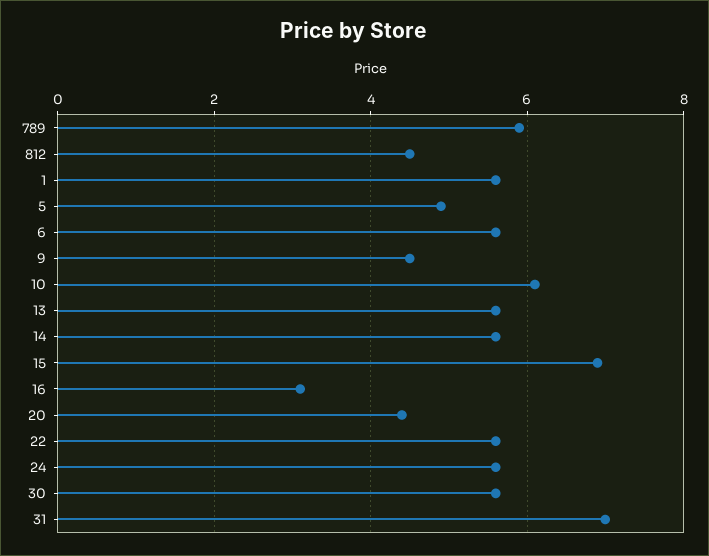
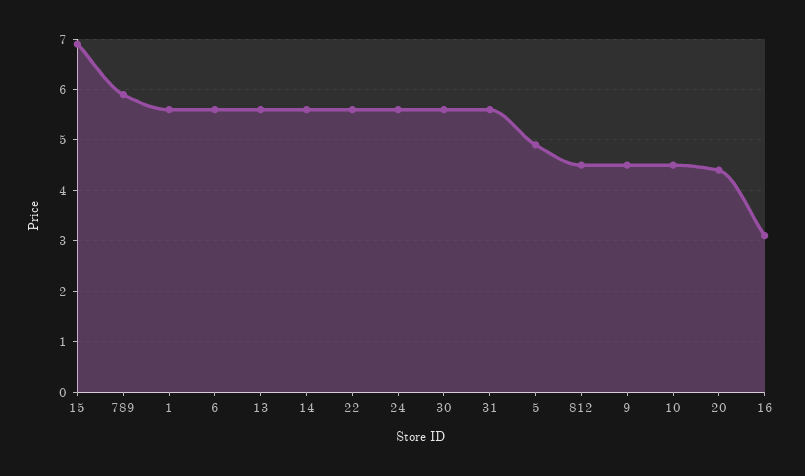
10: 6 -> 4.5
31: 7 -> 5.5

